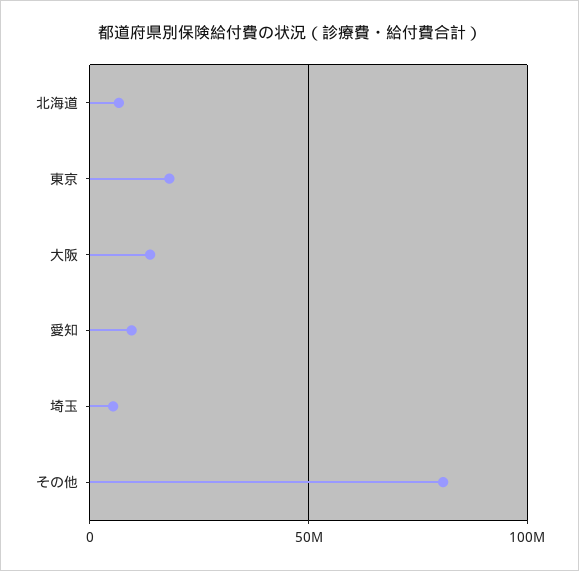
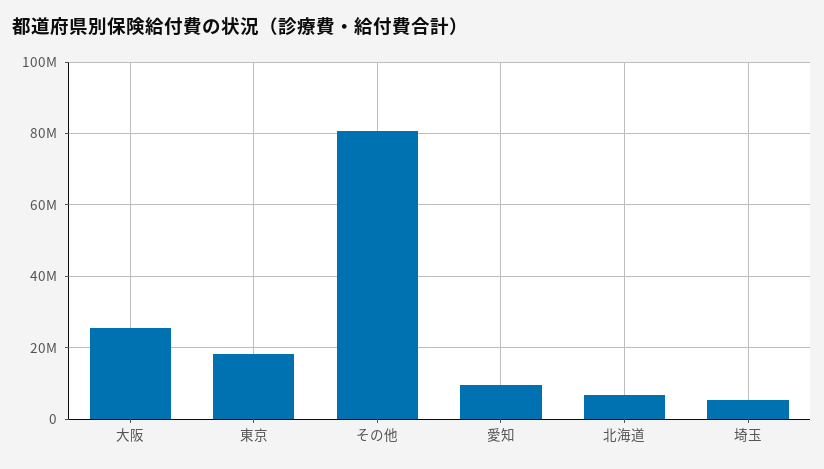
大阪: 15000000 -> 26000000

